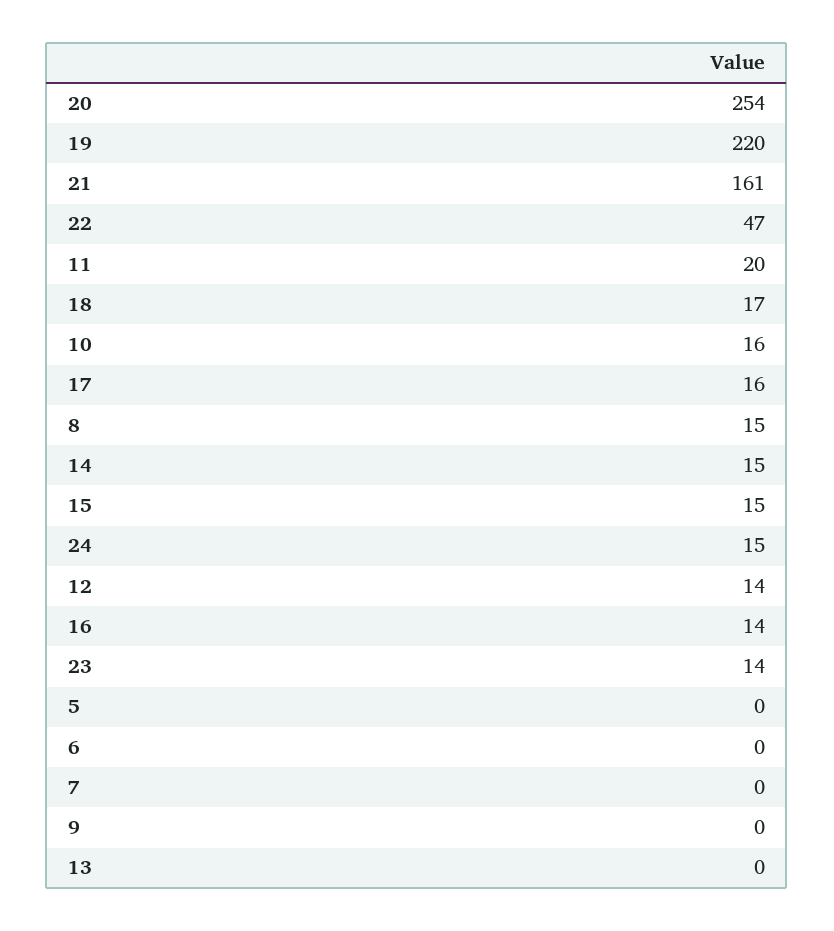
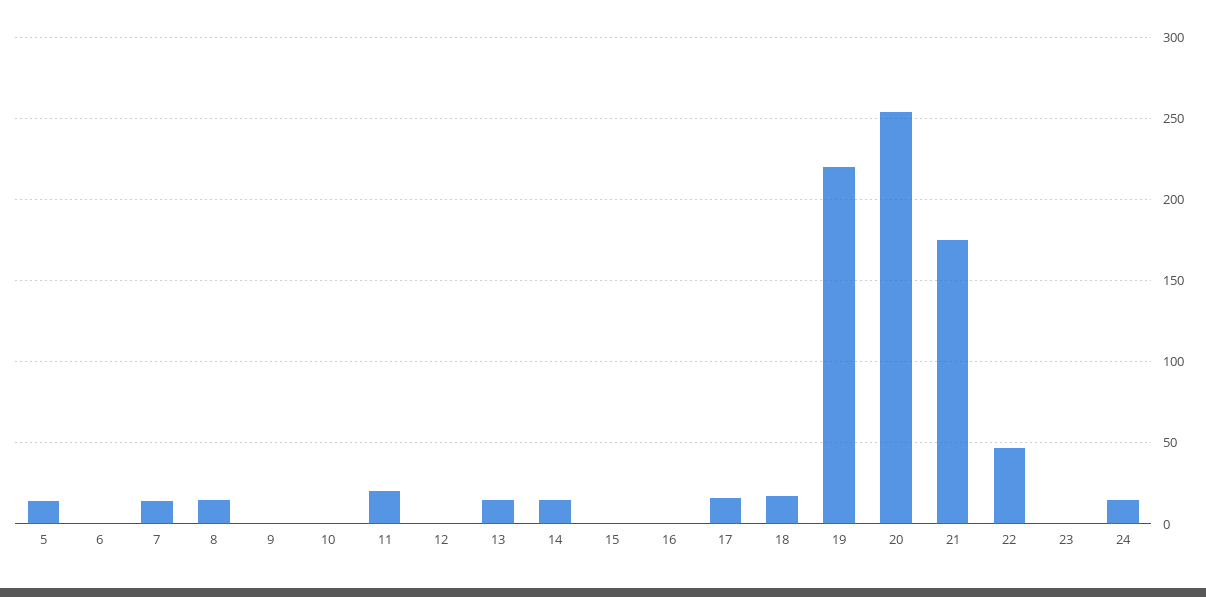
21: 161 -> 175
10: 16 -> 0
15: 15 -> 0
12: 14 -> 0
16: 14 -> 0
23: 14 -> 0
5: 0 -> 15
7: 0 -> 15
13: 0 -> 15

